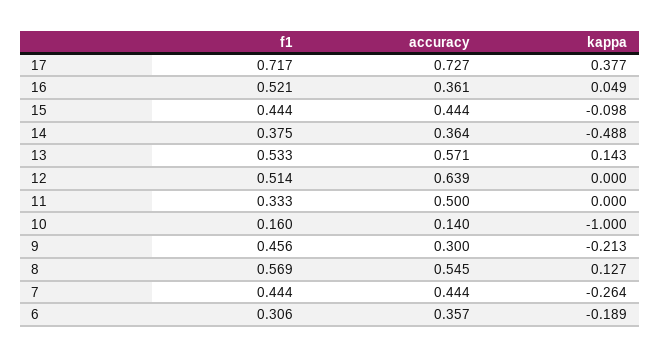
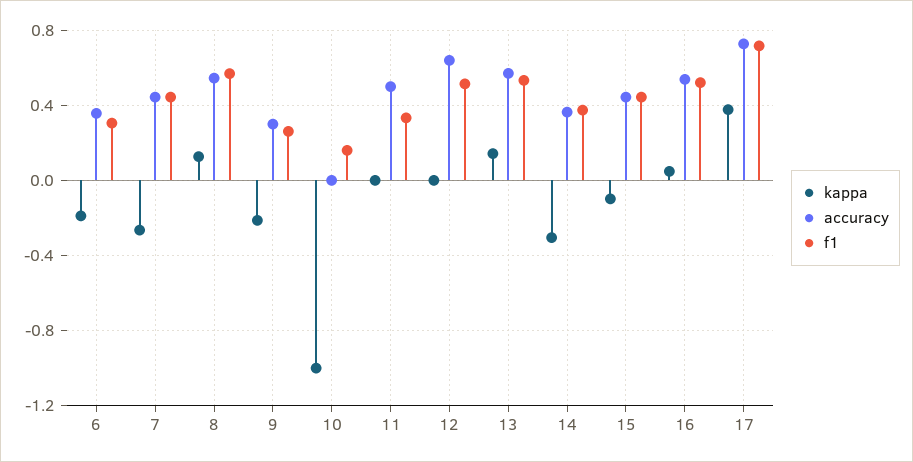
accuracy, 16: 0.361 -> 0.55
kappa, 14: -0.488 -> -0.3
accuracy, 10: 0.14 -> 0
f1, 9: 0.456 -> 0.25

